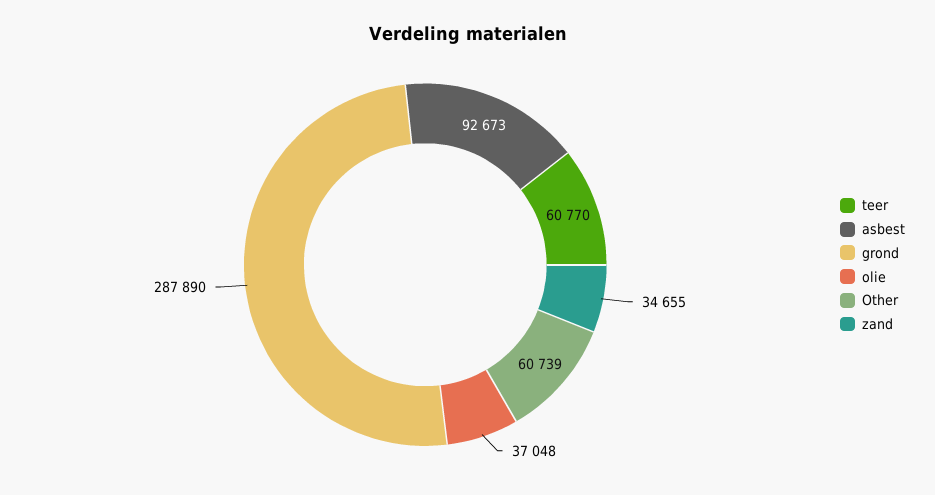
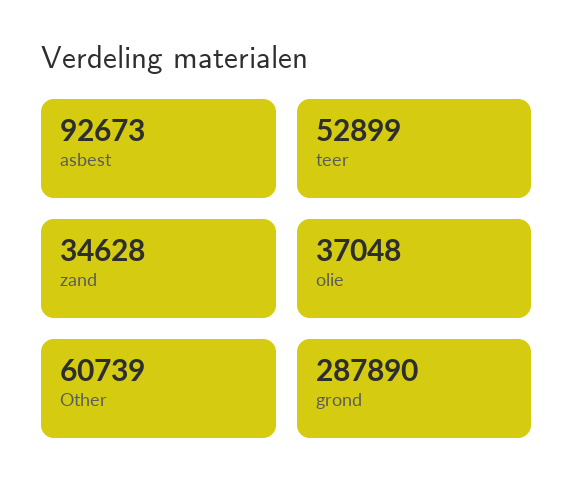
teer: 60770 -> 52899
zand: 34655 -> 34628

